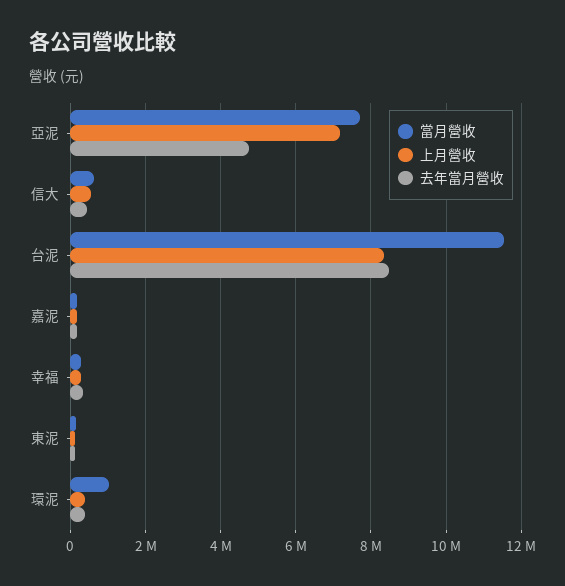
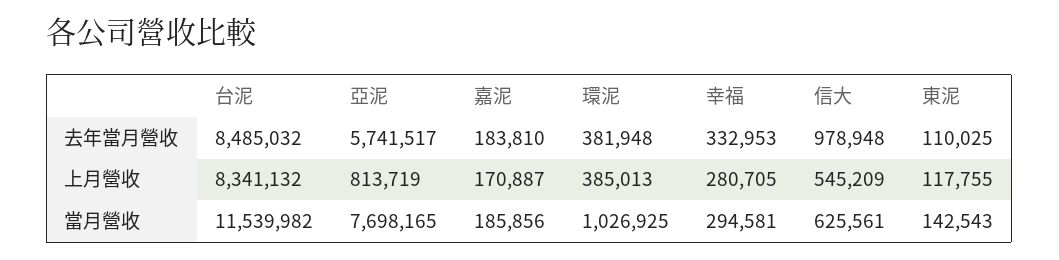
上月營收, 亞泥: 7200000 -> 813719
去年當月營收, 亞泥: 4800000 -> 5741517
去年當月營收, 信大: 400000 -> 978948

